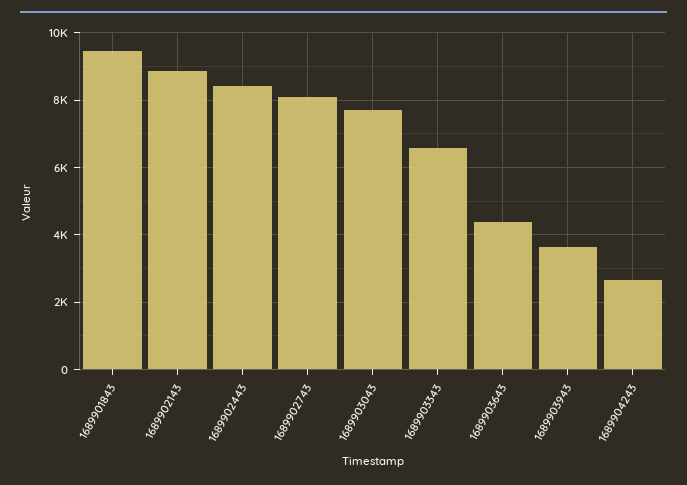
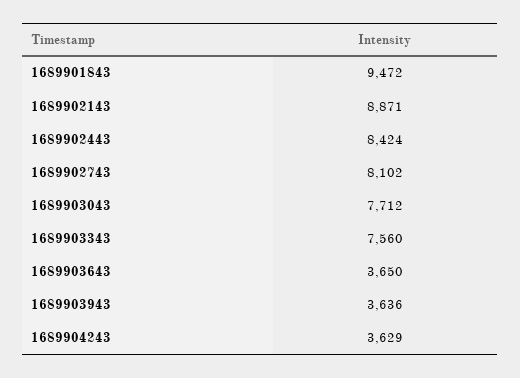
1689903343: 6600 -> 7560
1689903643: 4400 -> 3650
1689904243: 2600 -> 3629

